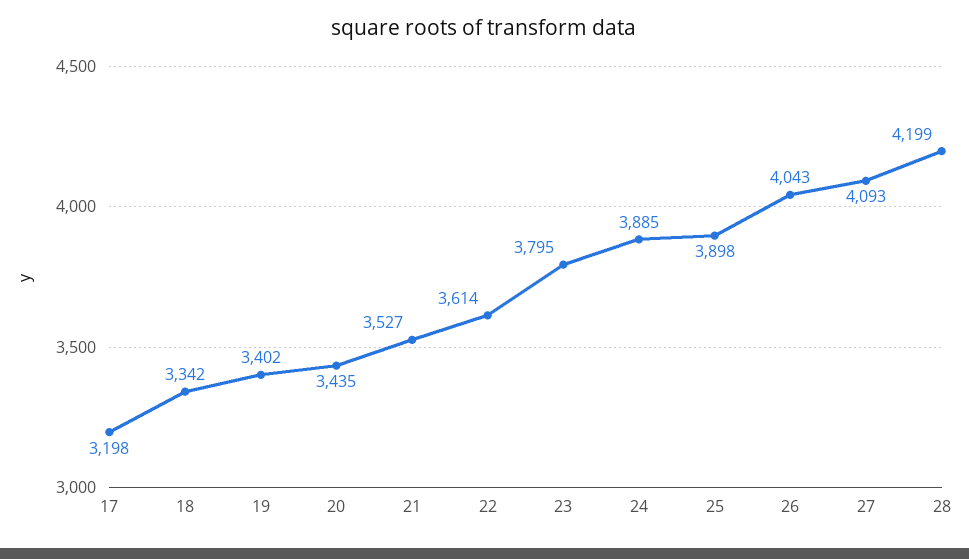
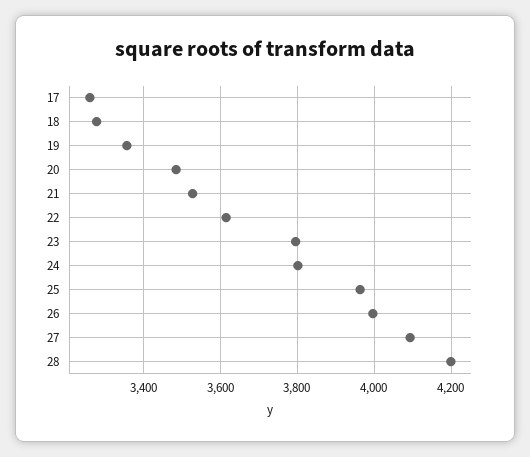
17: 3198 -> 3260
18: 3342 -> 3280
19: 3402 -> 3360
20: 3435 -> 3480
24: 3885 -> 3800
25: 3898 -> 3960
26: 4043 -> 4000

